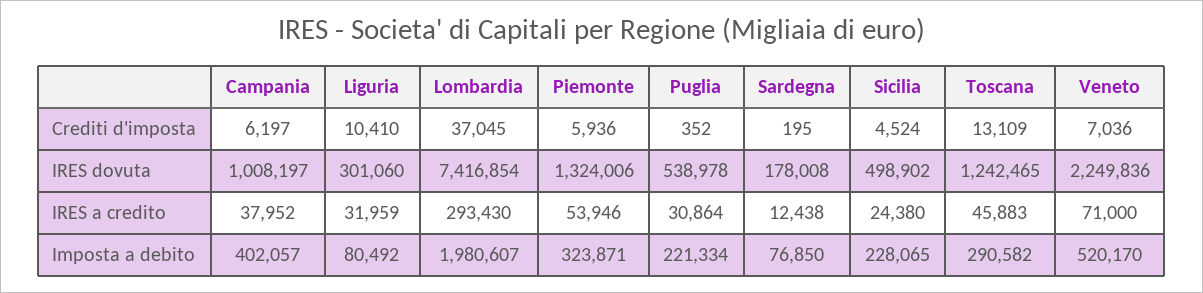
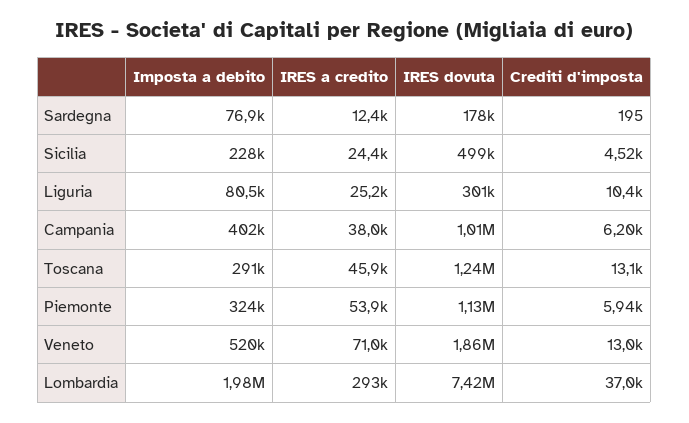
Puglia, Crediti d'imposta: 352 -> none
Veneto, Crediti d'imposta: 7036 -> 13000
Piemonte, IRES dovuta: 1324006 -> 1130000
Puglia, IRES dovuta: 538978 -> none
Veneto, IRES dovuta: 2249836 -> 1860000
Liguria, IRES a credito: 31959 -> 25200
Puglia, IRES a credito: 30864 -> none
Puglia, Imposta a debito: 221334 -> none

